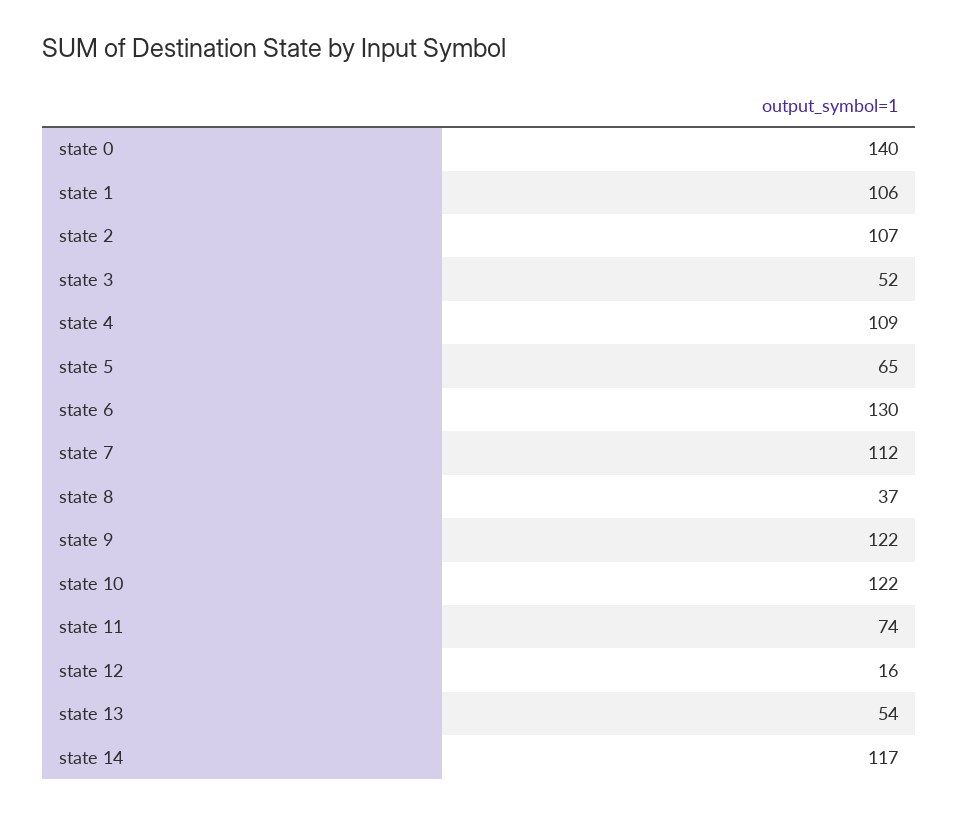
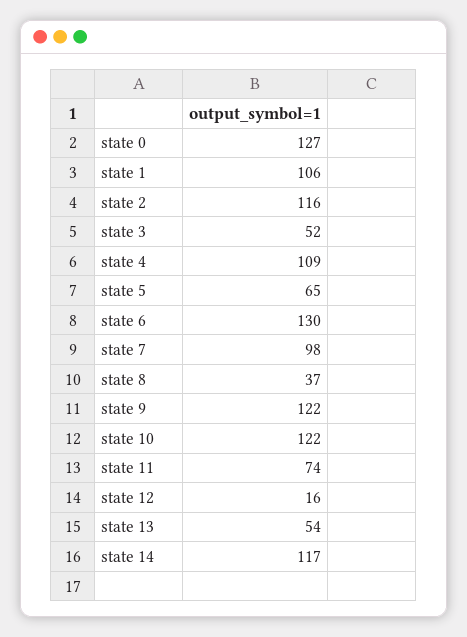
state 0: 140 -> 127
state 2: 107 -> 116
state 7: 112 -> 98

